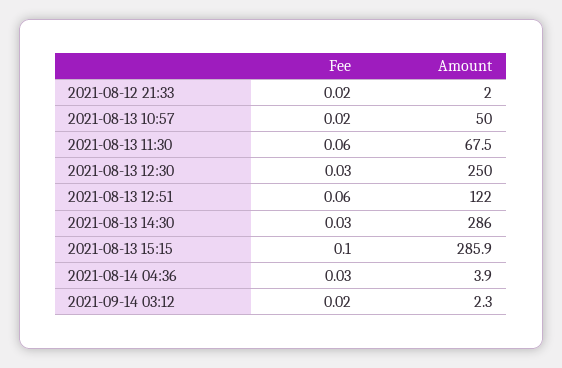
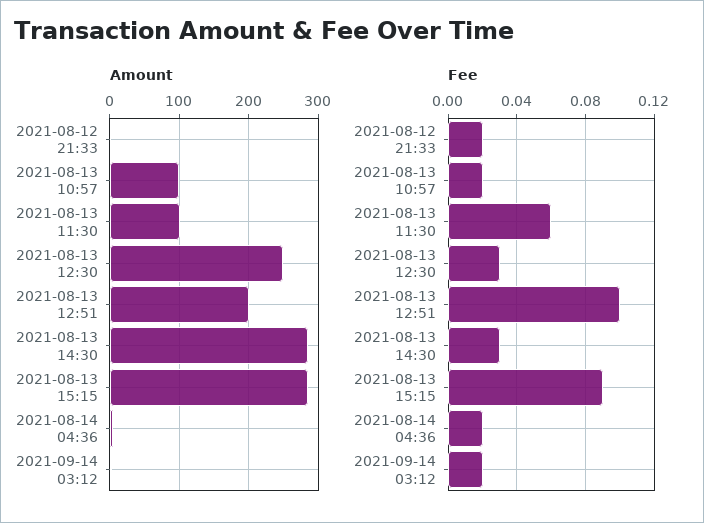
Amount, 2021-08-13 10:57: 50 -> 100
Amount, 2021-08-13 11:30: 67.5 -> 100
Fee, 2021-08-13 12:51: 0.06 -> 0.1
Amount, 2021-08-13 12:51: 122 -> 200
Fee, 2021-08-13 15:15: 0.1 -> 0.09
Fee, 2021-08-14 04:36: 0.03 -> 0.02

